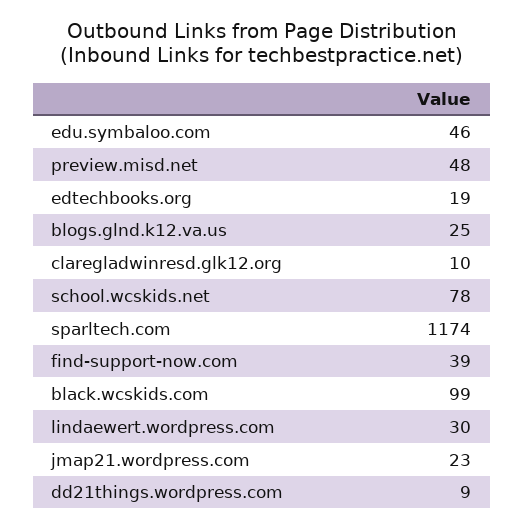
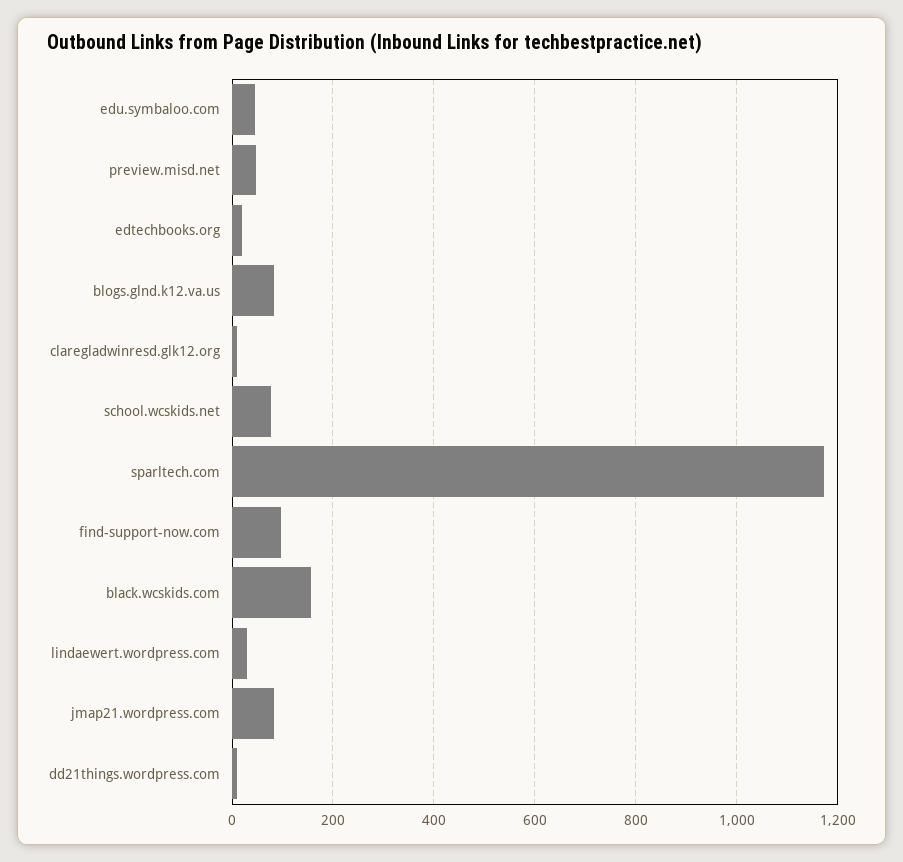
blogs.glnd.k12.va.us: 25 -> 80
find-support-now.com: 39 -> 100
black.wcskids.com: 99 -> 160
jmap21.wordpress.com: 23 -> 80

